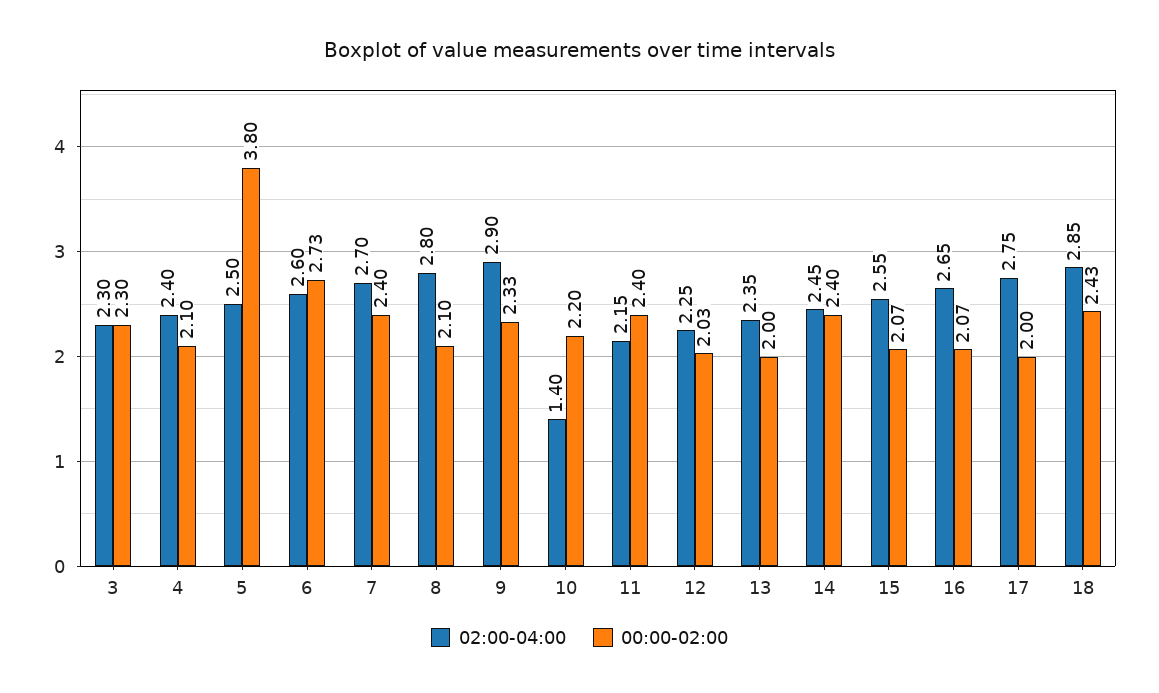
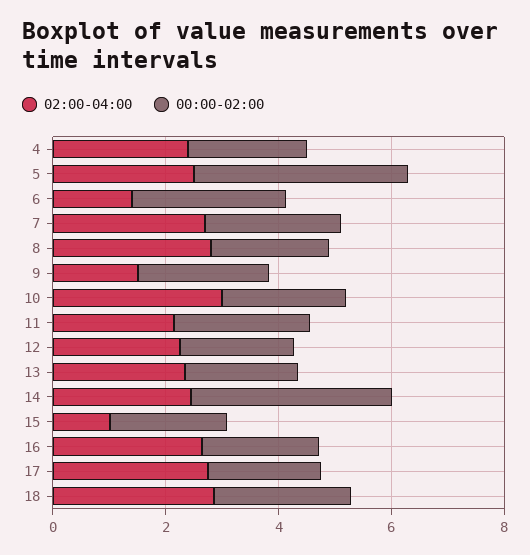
02:00-04:00, 3: 2.3 -> none
00:00-02:00, 3: 2.3 -> none
02:00-04:00, 6: 2.6 -> 1.5
02:00-04:00, 9: 2.9 -> 1.5
02:00-04:00, 10: 1.4 -> 3
00:00-02:00, 14: 2.4 -> 3.5
02:00-04:00, 15: 2.55 -> 1

